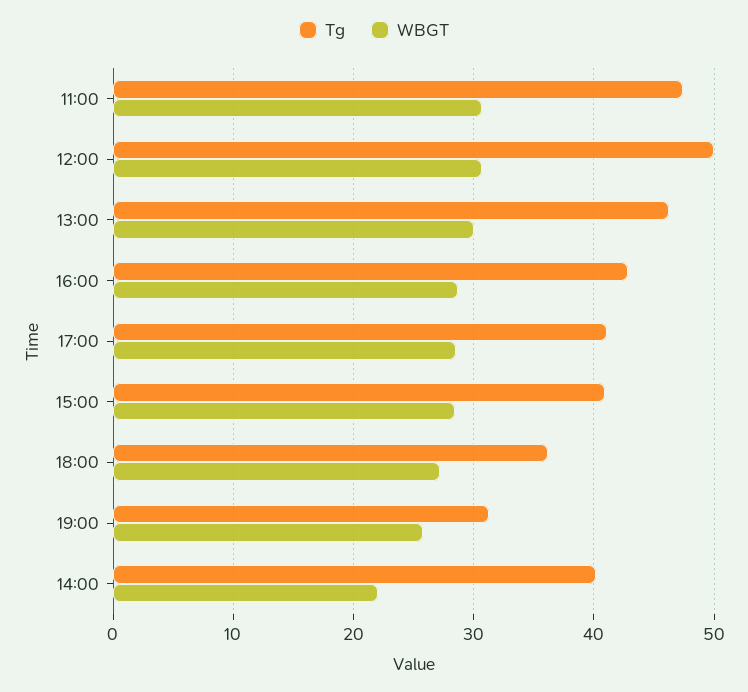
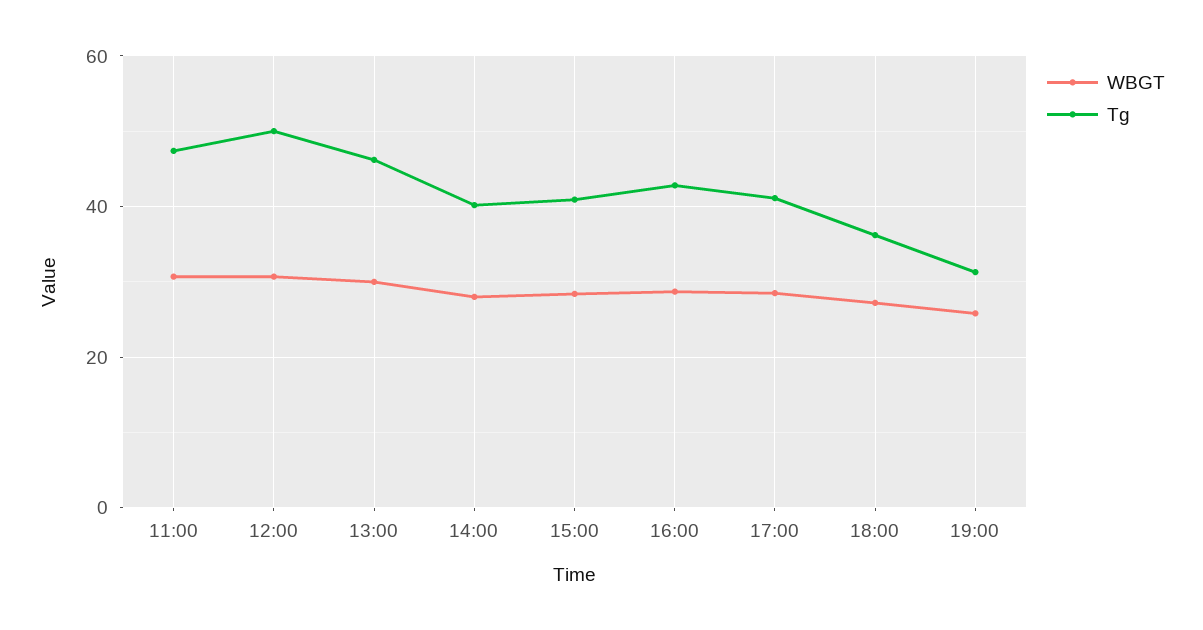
WBGT, 14:00: 22 -> 28

